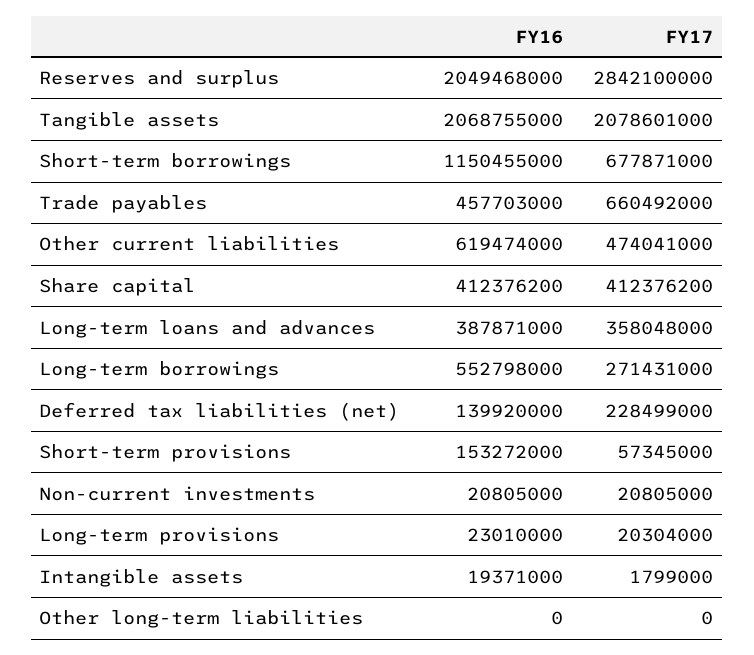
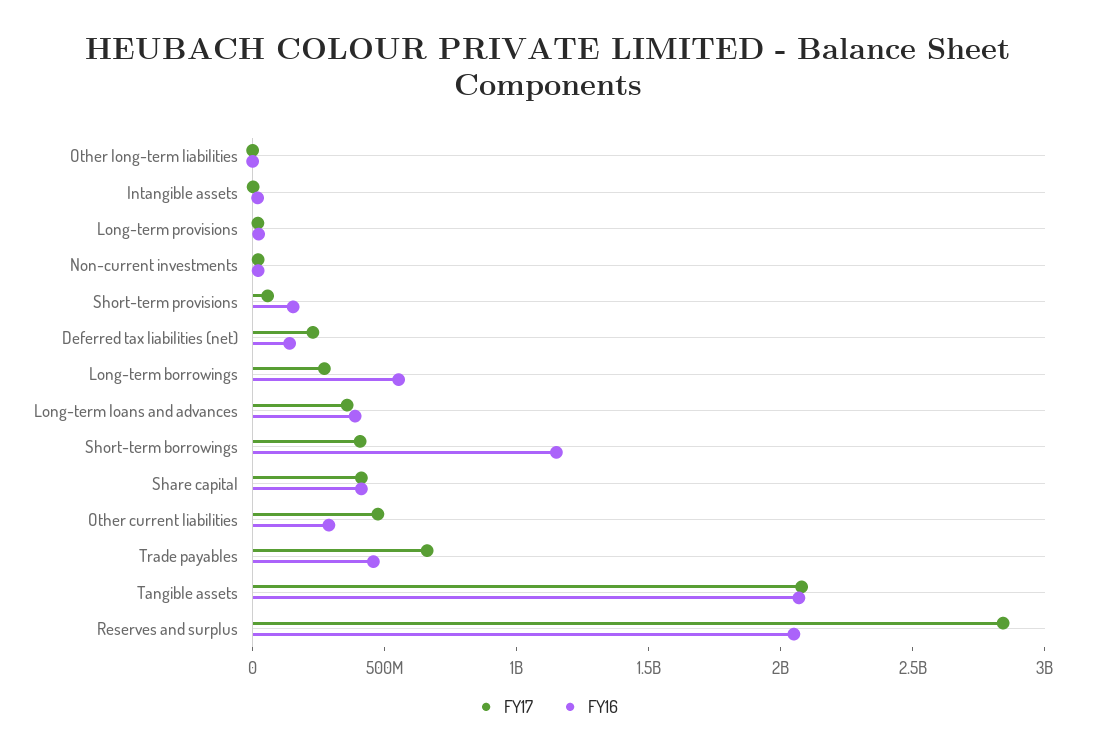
FY17, Short-term borrowings: 677871000 -> 400000000
FY16, Other current liabilities: 619474000 -> 300000000

